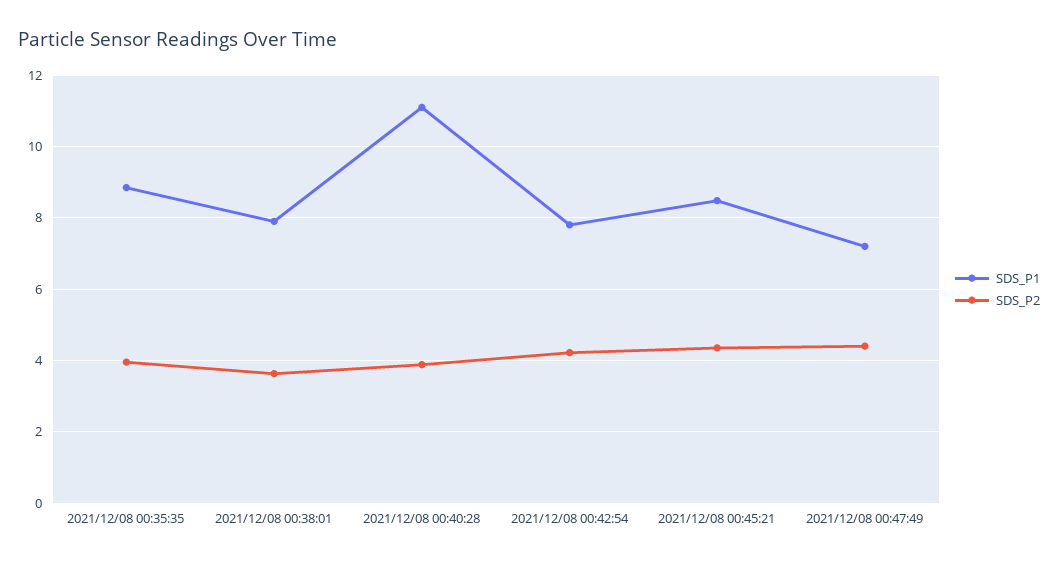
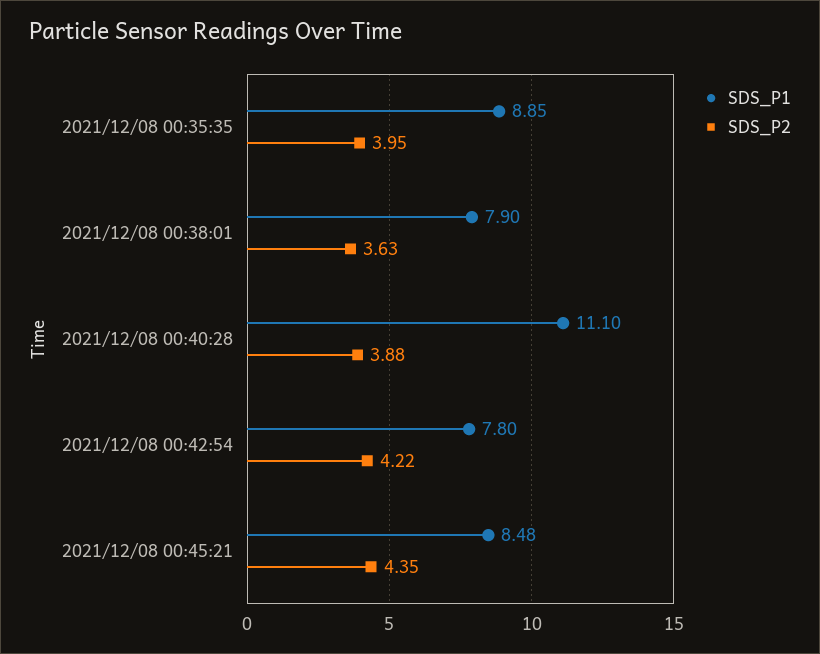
SDS_P1, 2021/12/08 00:47:49: 7.2 -> none
SDS_P2, 2021/12/08 00:47:49: 4.4 -> none

